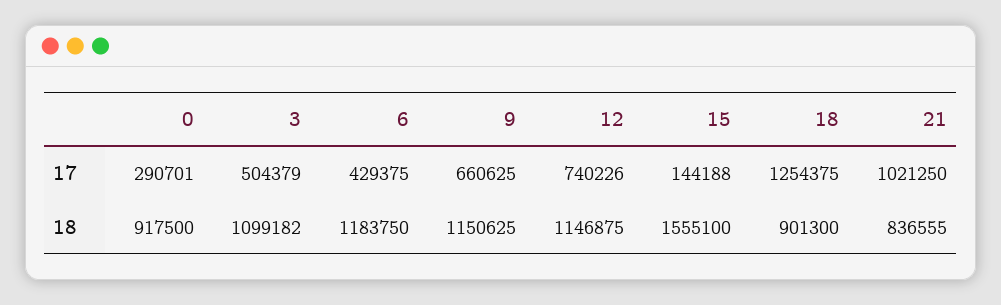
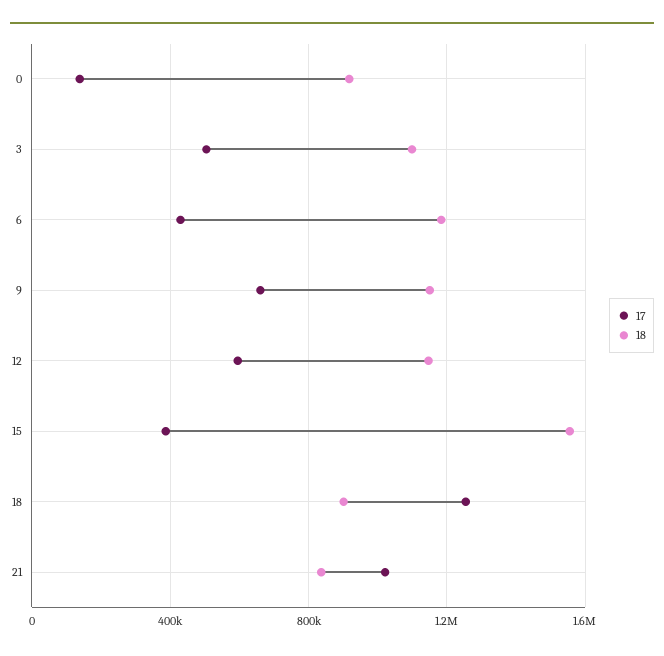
17, 0: 290701 -> 150000
17, 12: 740226 -> 600000
17, 15: 144188 -> 400000

